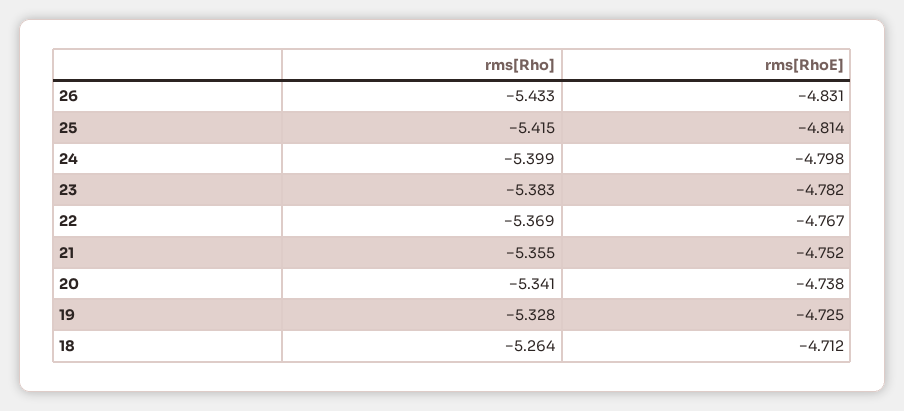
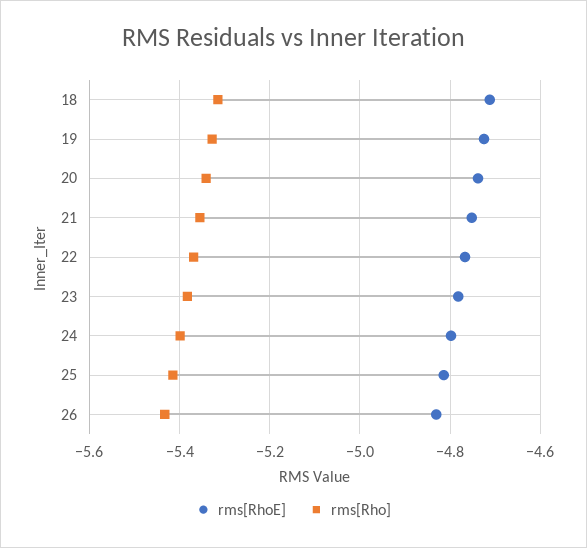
rms[Rho], 18: -5.264 -> -5.32

